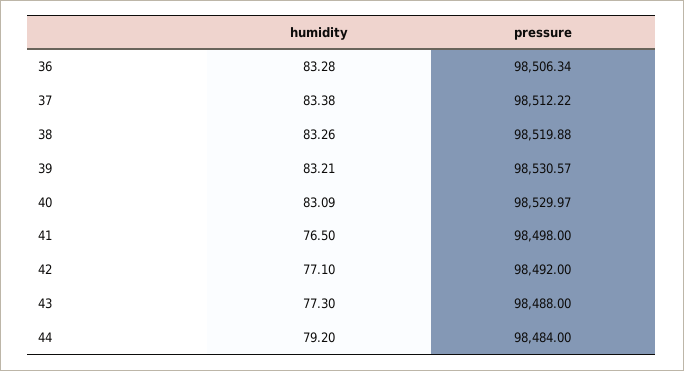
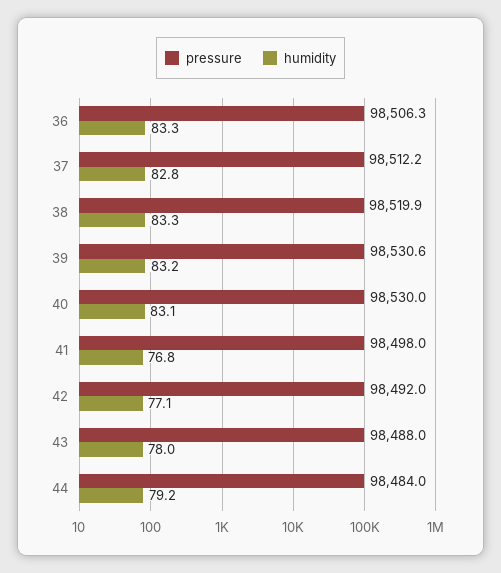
humidity, 37: 83.38 -> 82.8
humidity, 41: 76.5 -> 76.8
humidity, 43: 77.3 -> 78

